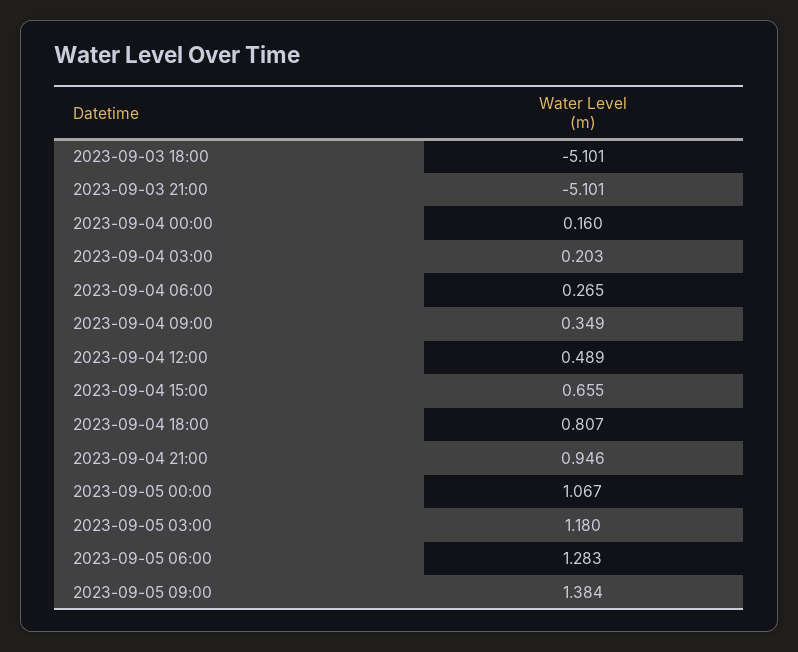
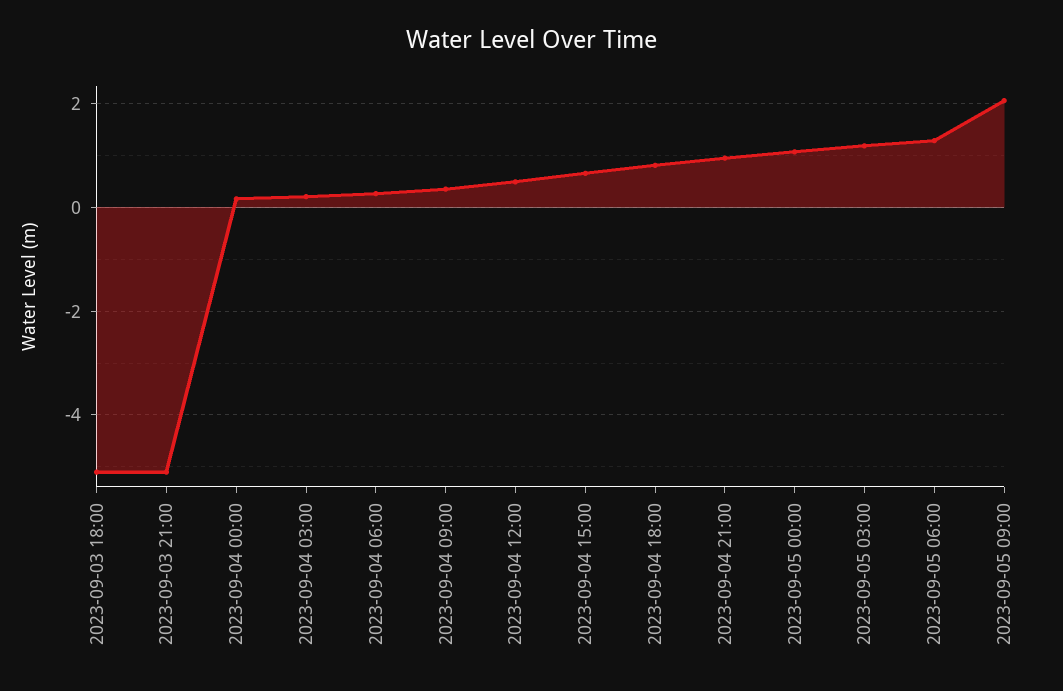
2023-09-05 09:00: 1.384 -> 2

